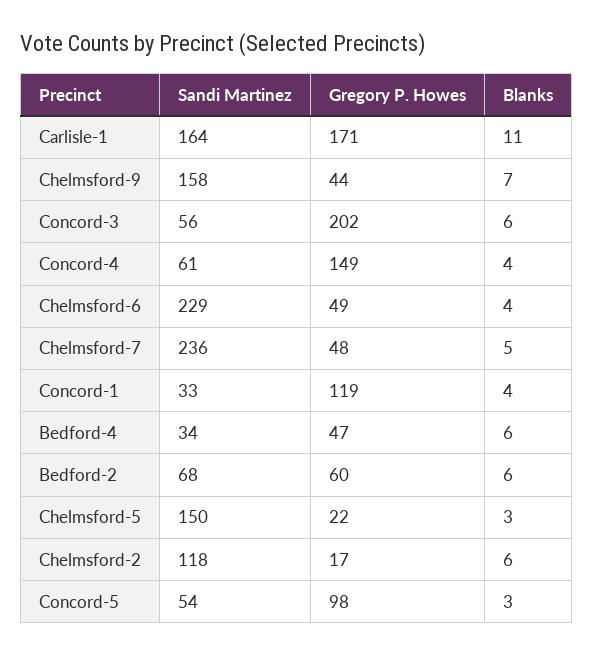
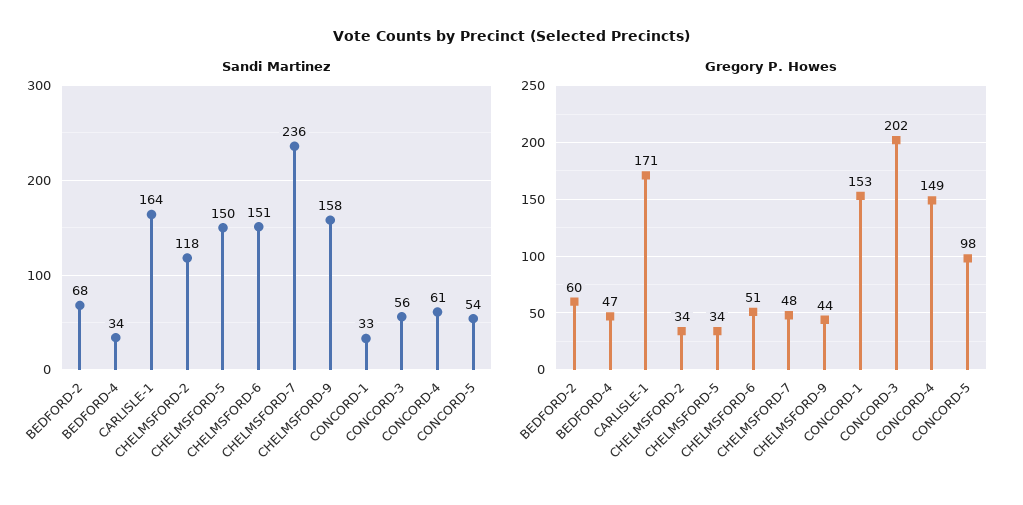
Blanks, Carlisle-1: 11 -> none
Blanks, Chelmsford-9: 7 -> none
Blanks, Concord-3: 6 -> none
Blanks, Concord-4: 4 -> none
Sandi Martinez, Chelmsford-6: 229 -> 151
Gregory P. Howes, Chelmsford-6: 49 -> 51
Blanks, Chelmsford-6: 4 -> none
Blanks, Chelmsford-7: 5 -> none
Gregory P. Howes, Concord-1: 119 -> 153
Blanks, Concord-1: 4 -> none
Blanks, Bedford-4: 6 -> none
Blanks, Bedford-2: 6 -> none
Gregory P. Howes, Chelmsford-5: 22 -> 34
Blanks, Chelmsford-5: 3 -> none
Gregory P. Howes, Chelmsford-2: 17 -> 34
Blanks, Chelmsford-2: 6 -> none
Blanks, Concord-5: 3 -> none

